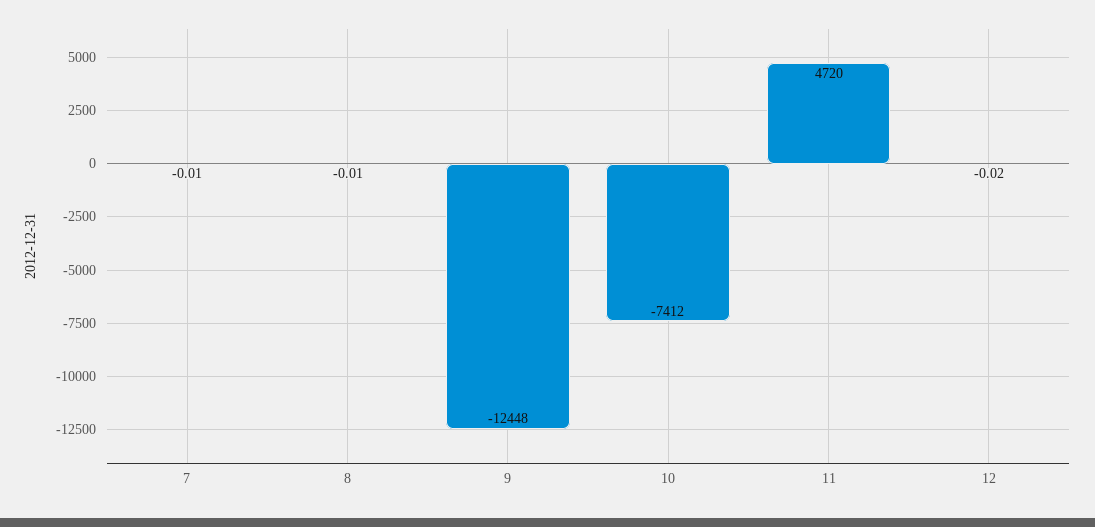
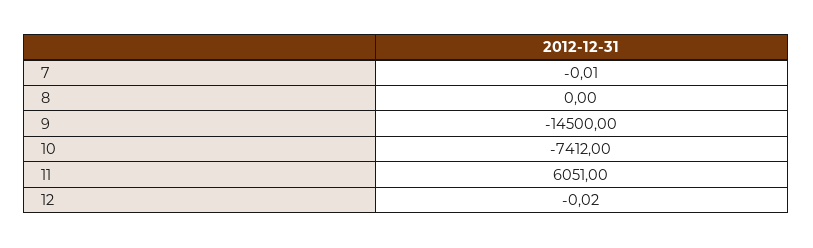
8: -0.01 -> 0
9: -12448 -> -14500
11: 4720 -> 6051

